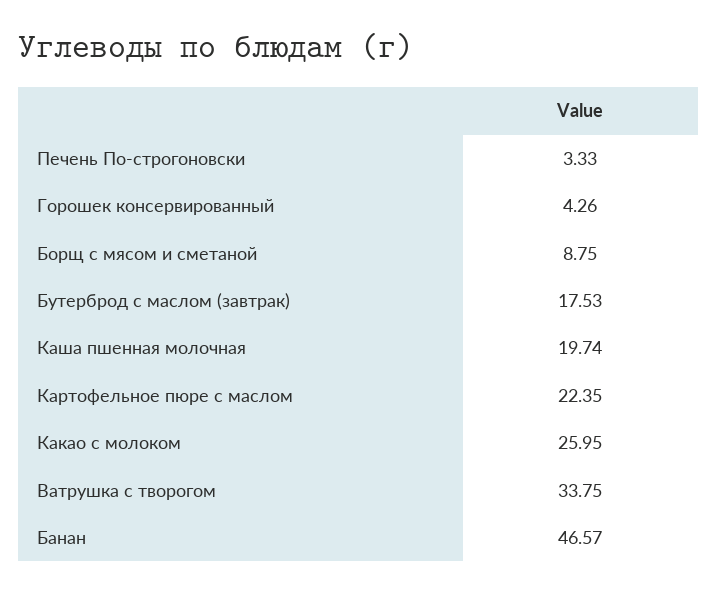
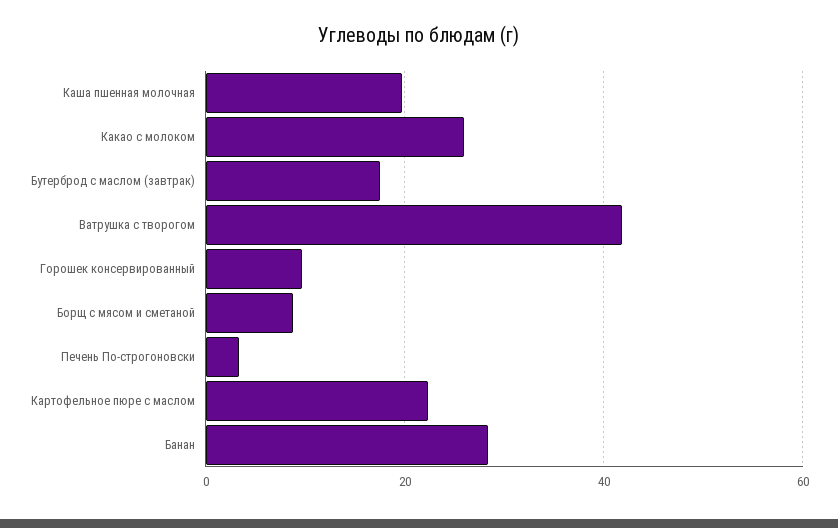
Горошек консервированный: 4.26 -> 10
Ватрушка с творогом: 33.75 -> 42
Банан: 46.57 -> 28

